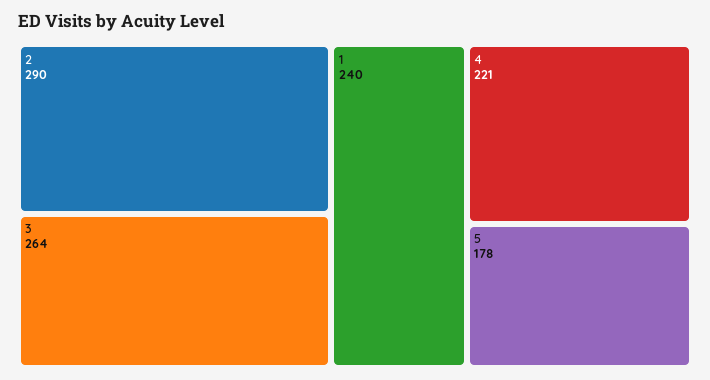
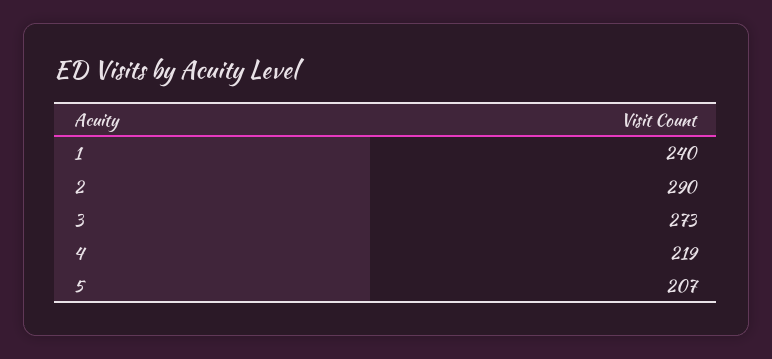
3: 264 -> 273
4: 221 -> 219
5: 178 -> 207

